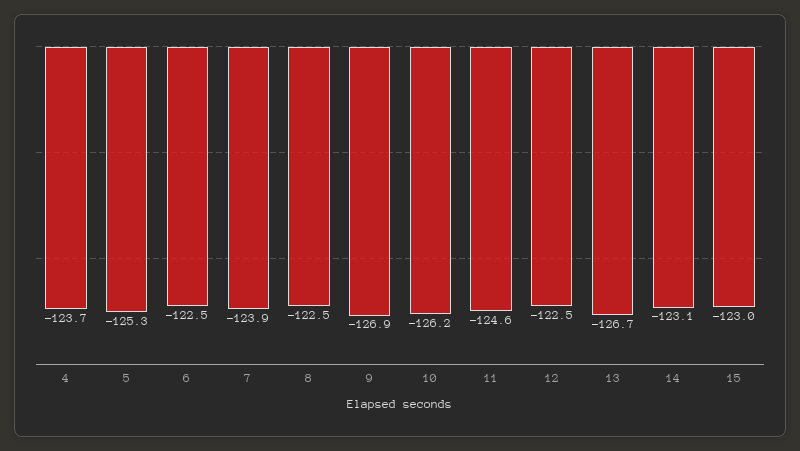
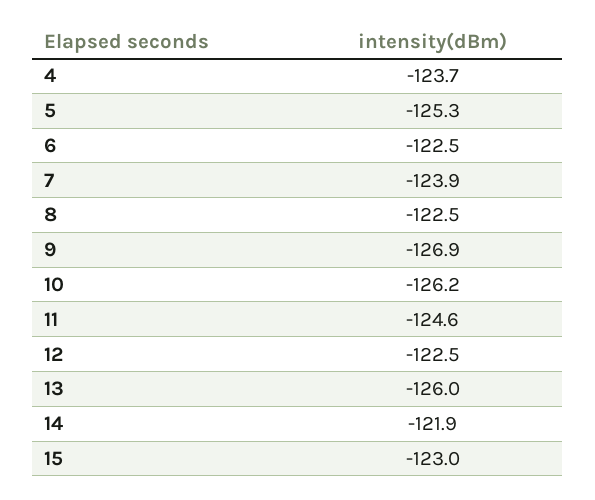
13: -126.7 -> -126
14: -123.1 -> -121.9

